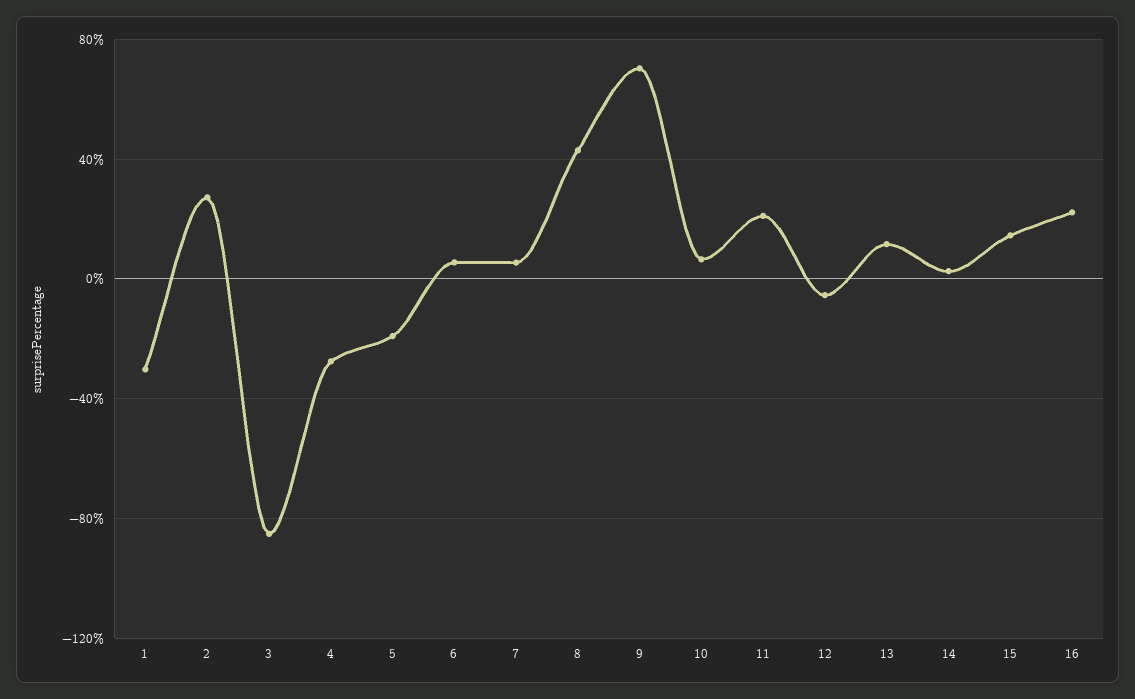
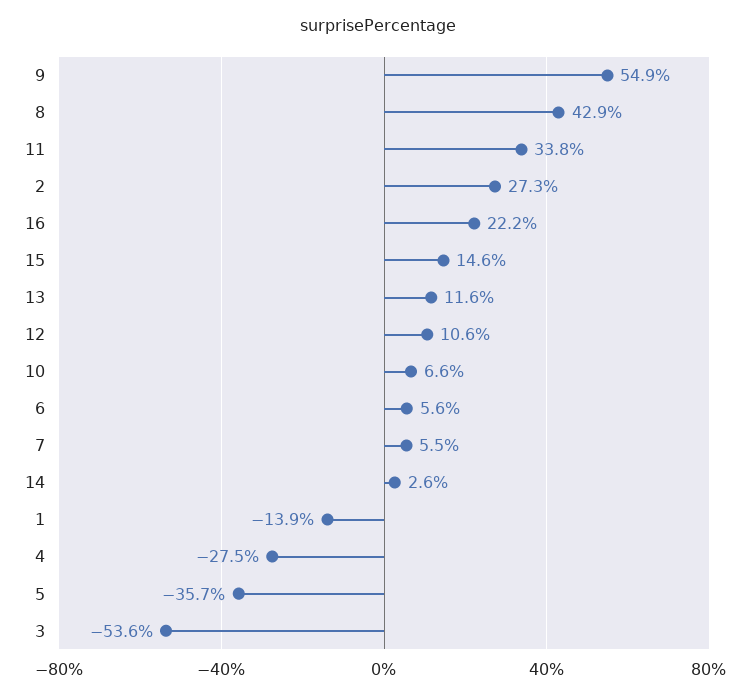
1: -30 -> -13.9
3: -85 -> -53.6
5: -20 -> -35.7
9: 70 -> 54.9
11: 20 -> 33.8
12: -5 -> 10.6

